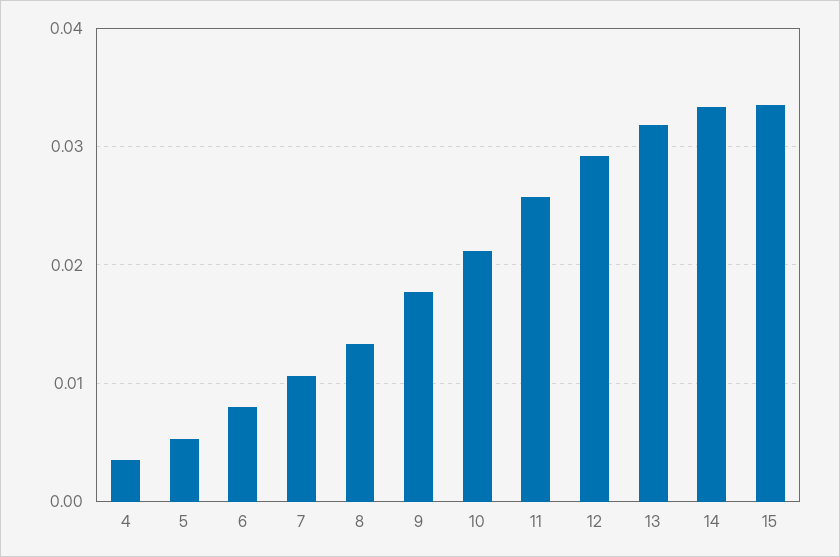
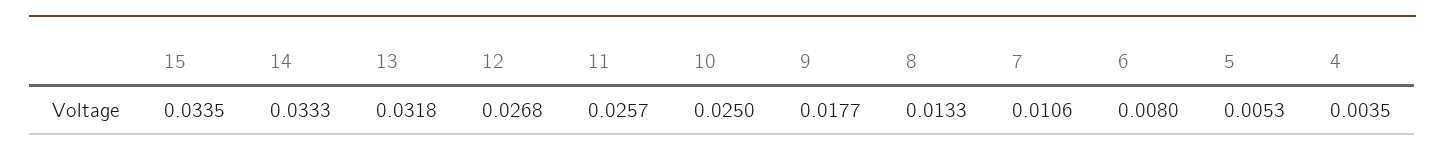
10: 0.021 -> 0.025
12: 0.029 -> 0.0268

